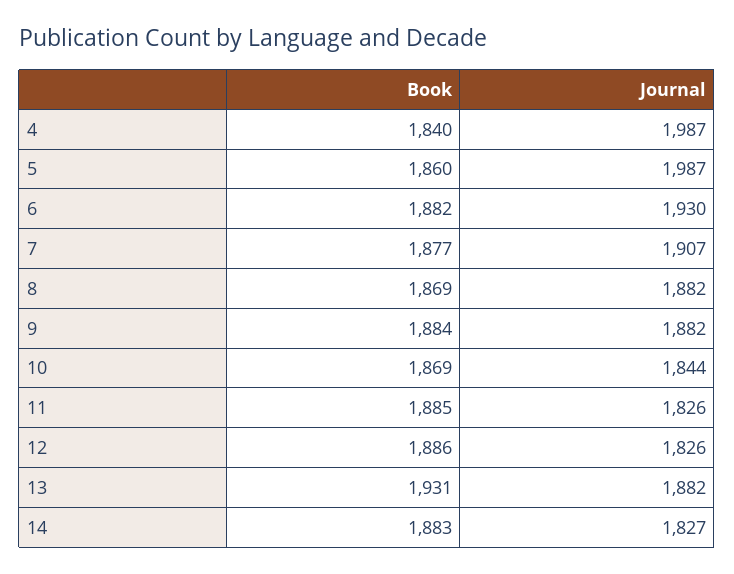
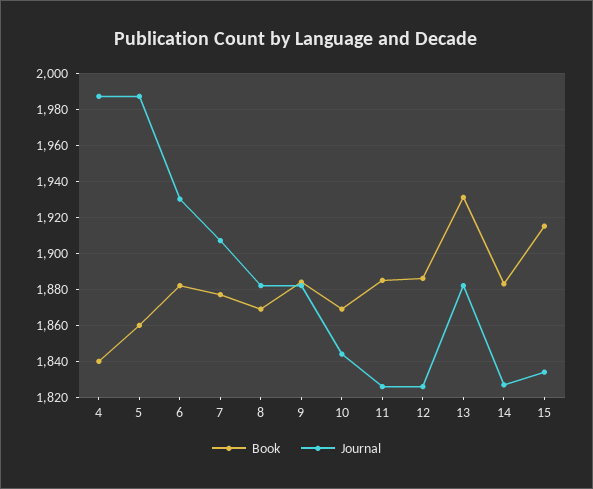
Book, 15: none -> 1915
Journal, 15: none -> 1835

